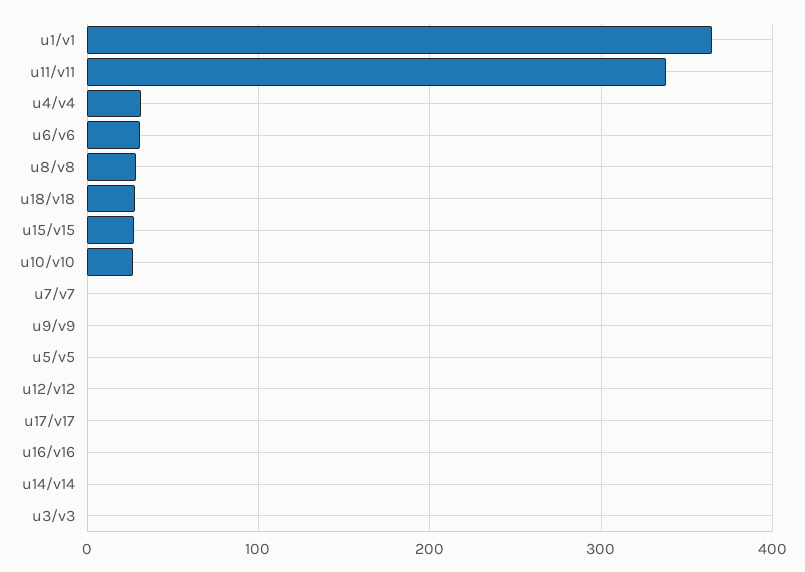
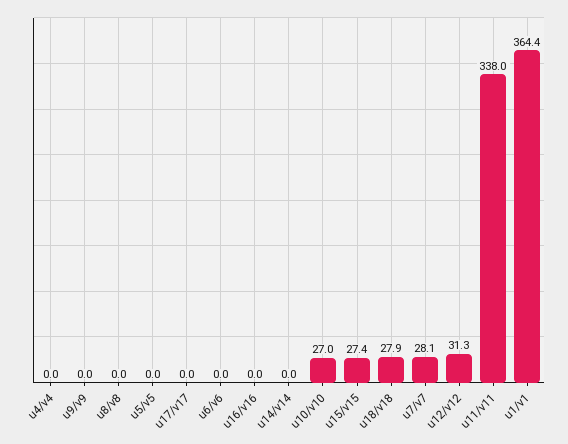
u4/v4: 30 -> 0
u6/v6: 30 -> 0
u8/v8: 30 -> 0
u7/v7: 0 -> 28.1
u12/v12: 0 -> 31.3
u3/v3: 0 -> none

